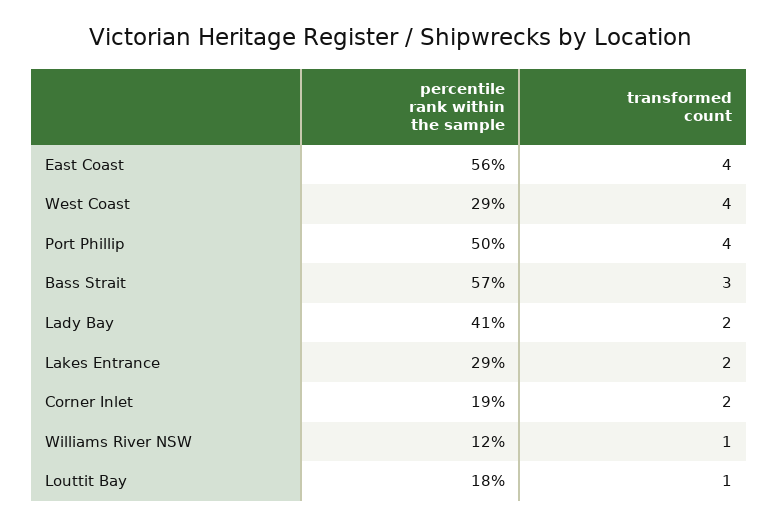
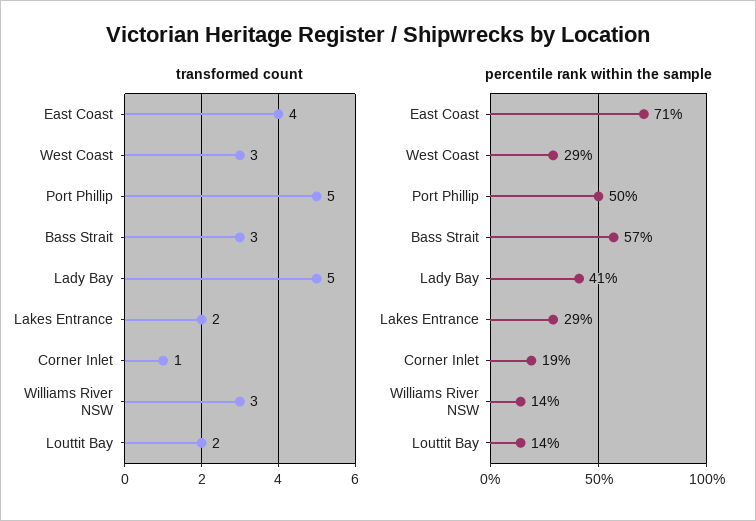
percentile rank within the sample, East Coast: 56 -> 71
transformed count, West Coast: 4 -> 3
transformed count, Port Phillip: 4 -> 5
transformed count, Lady Bay: 2 -> 5
transformed count, Corner Inlet: 2 -> 1
percentile rank within the sample, Williams River NSW: 12 -> 14
transformed count, Williams River NSW: 1 -> 3
percentile rank within the sample, Louttit Bay: 18 -> 14
transformed count, Louttit Bay: 1 -> 2

